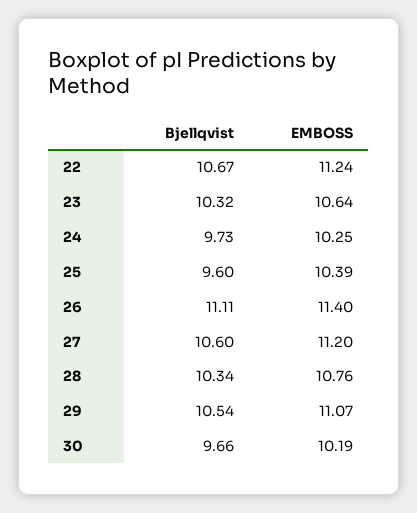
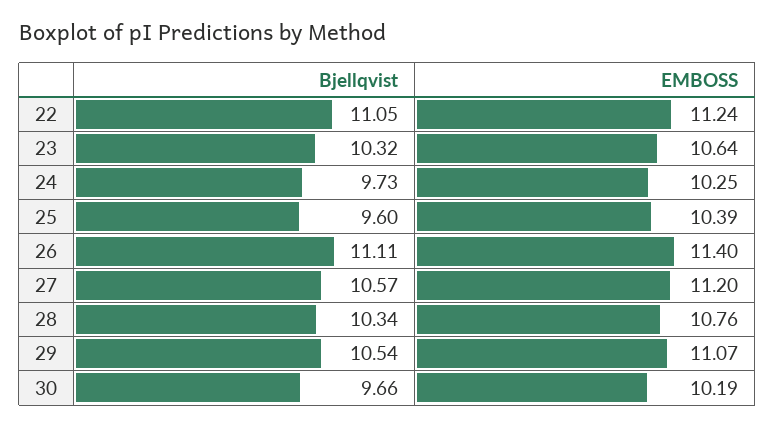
Bjellqvist, 22: 10.67 -> 11.05
Bjellqvist, 27: 10.6 -> 10.57

